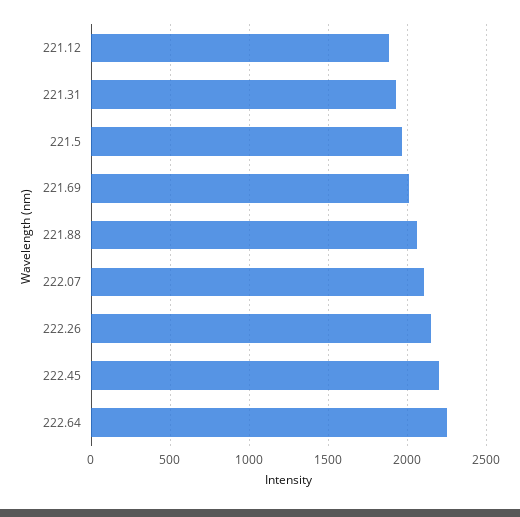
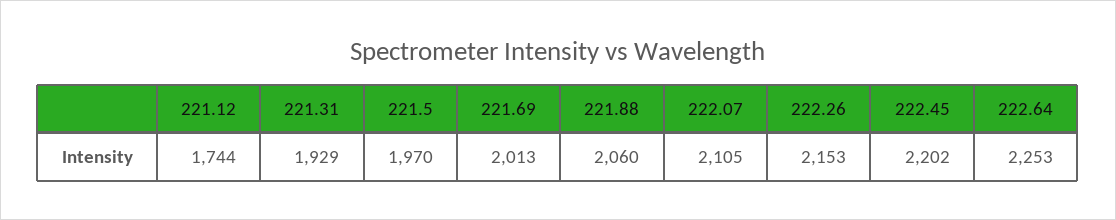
221.12: 1900 -> 1744

